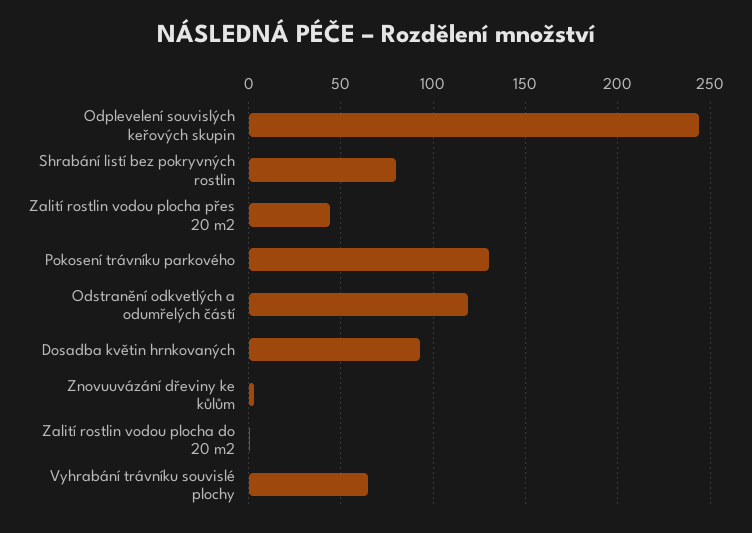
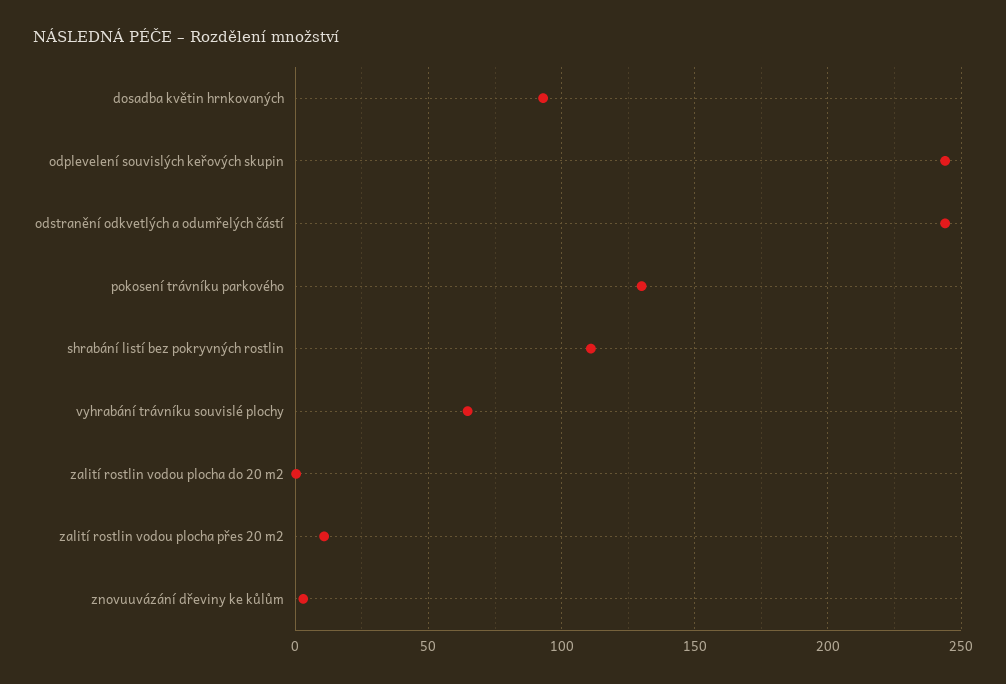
Shrabání listí bez pokryvných rostlin: 80 -> 110
Zalití rostlin vodou plocha přes 20 m2: 45 -> 10
Odstranění odkvetlých a odumřelých částí: 120 -> 245

